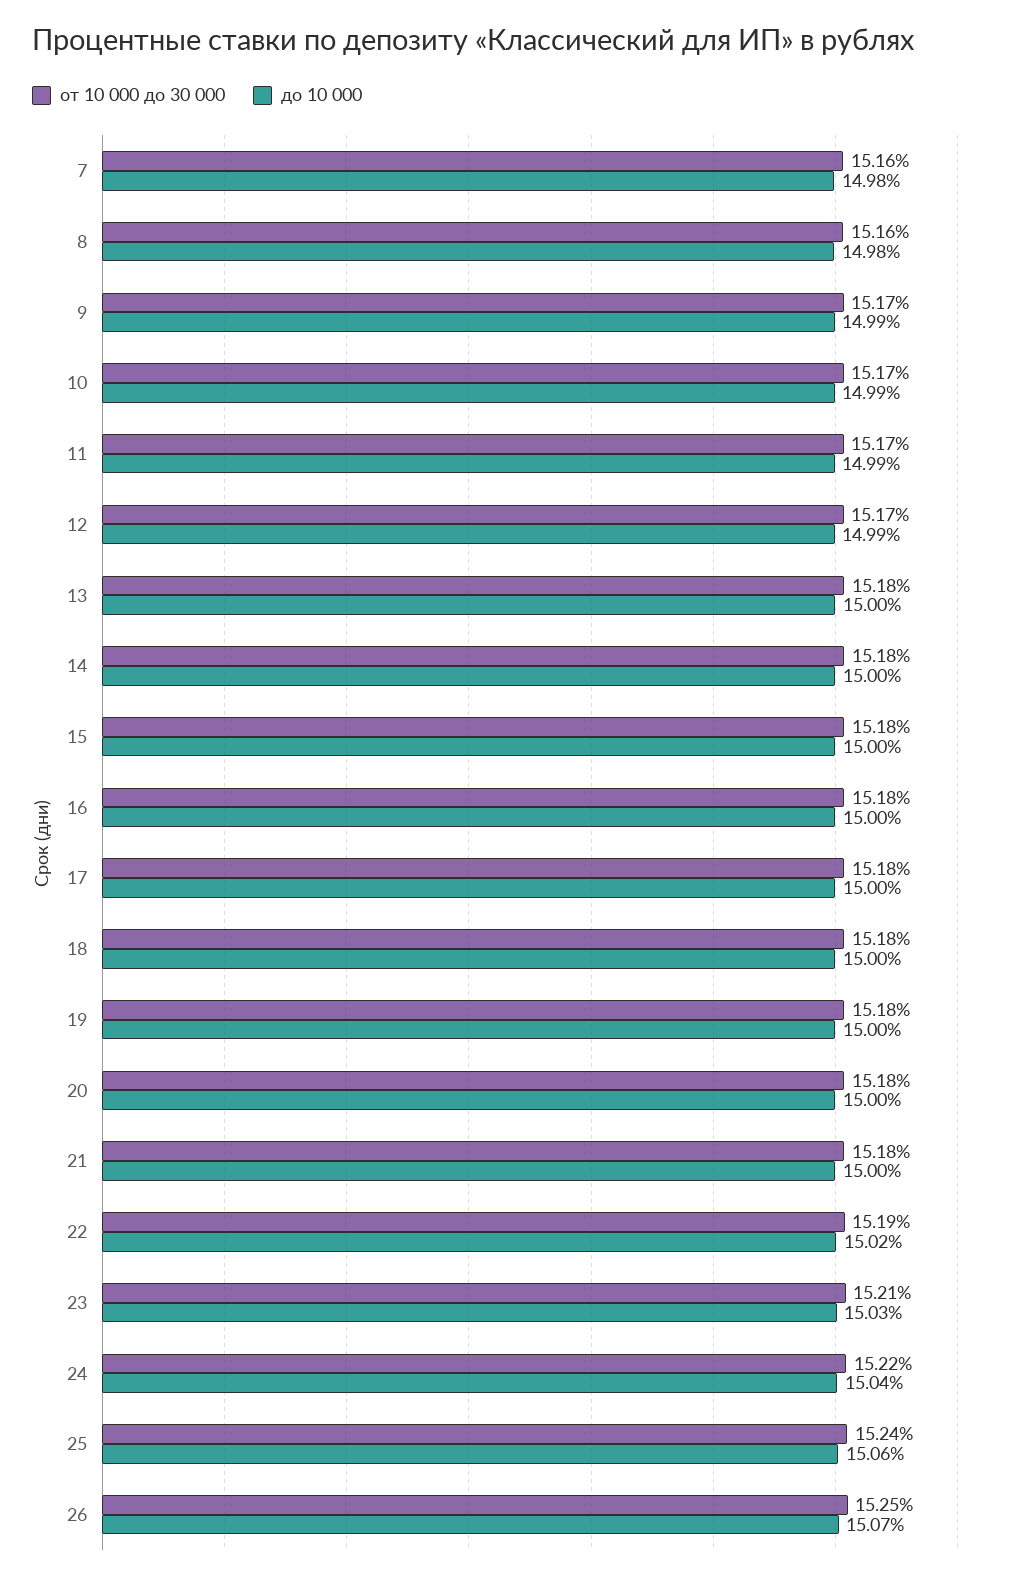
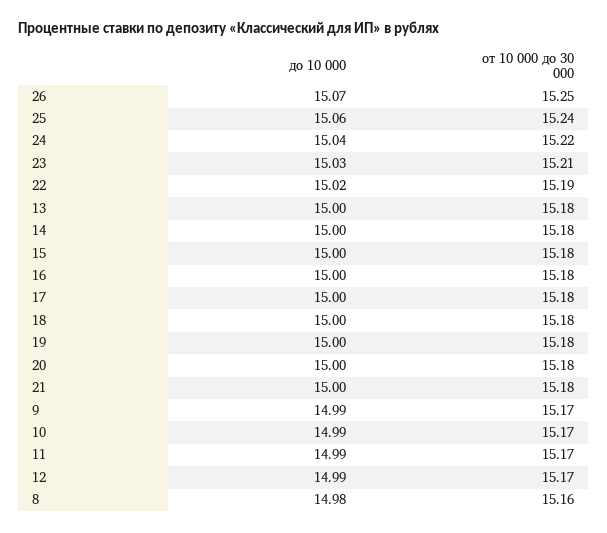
от 10 000 до 30 000, 7: 15.16 -> none
до 10 000, 7: 14.98 -> none

